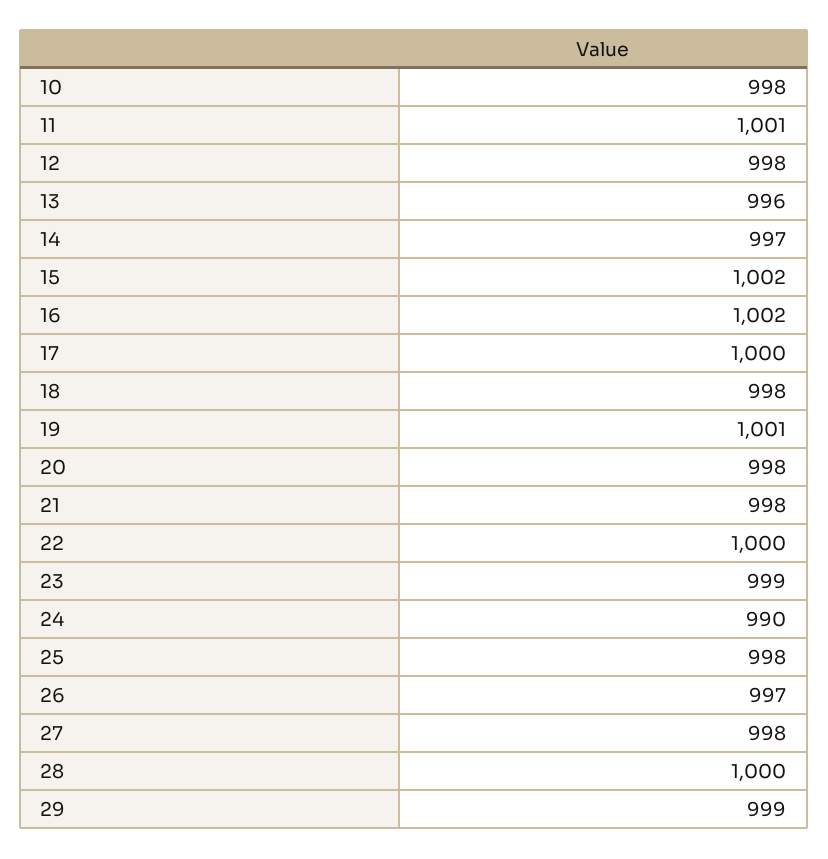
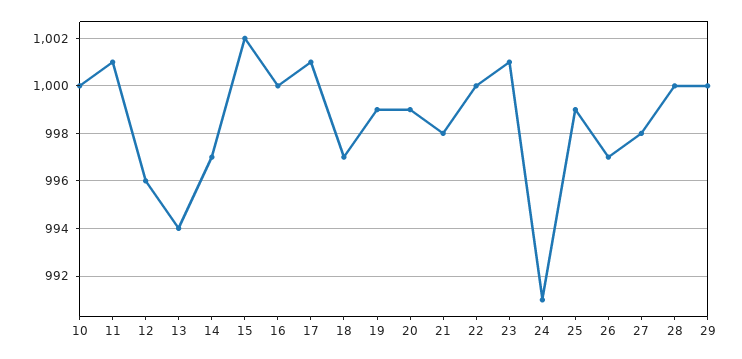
10: 998 -> 1000
12: 998 -> 996
13: 996 -> 994
16: 1002 -> 1000
17: 1000 -> 1001
18: 998 -> 997
19: 1001 -> 999
20: 998 -> 999
23: 999 -> 1001
24: 990 -> 991
25: 998 -> 999
29: 999 -> 1000

